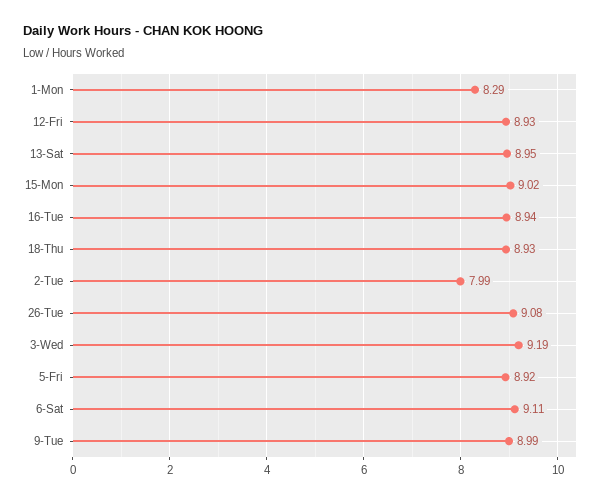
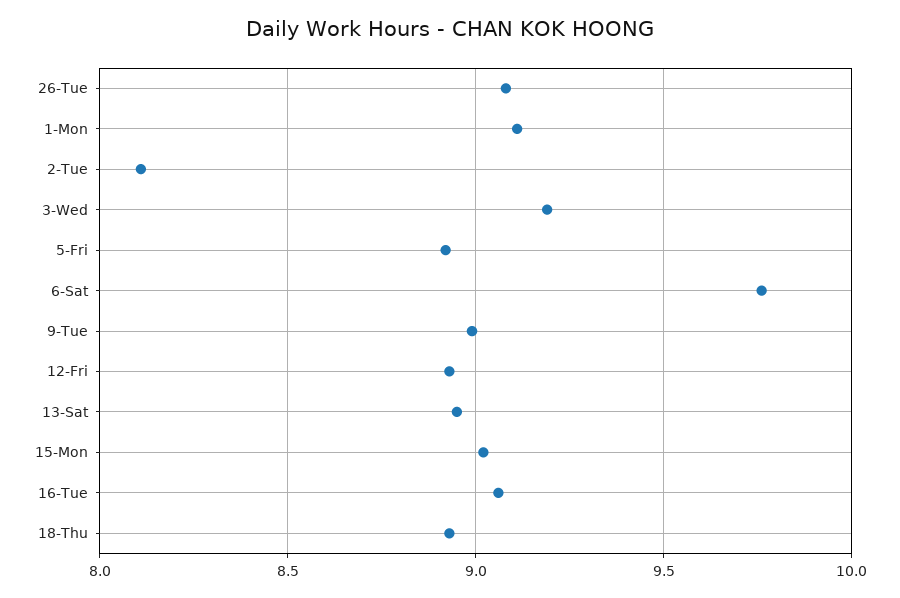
1-Mon: 8.29 -> 9.1
16-Tue: 8.94 -> 9.05
2-Tue: 7.99 -> 8.1
6-Sat: 9.11 -> 9.75

